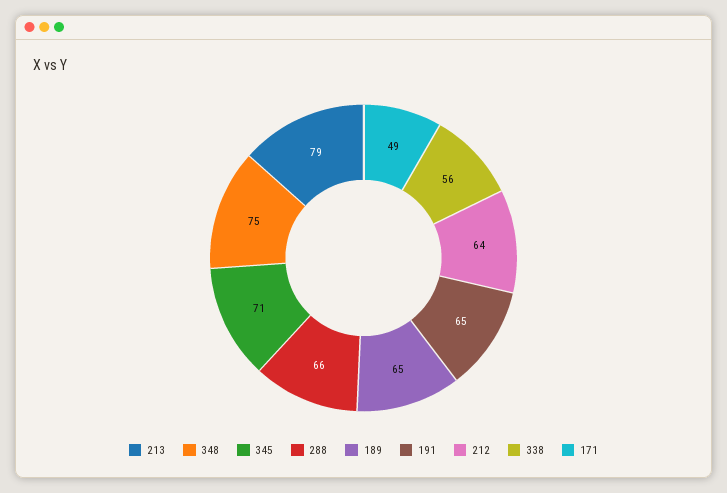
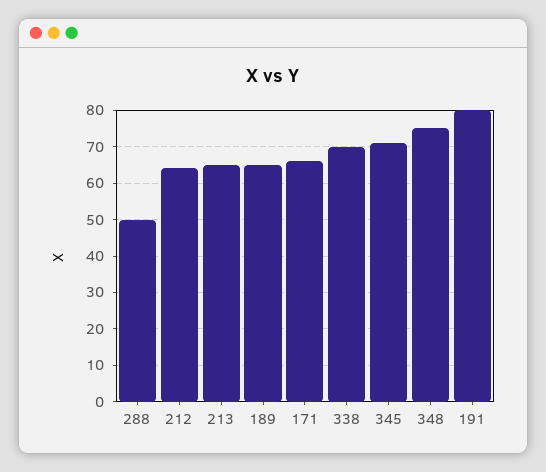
213: 79 -> 65
288: 66 -> 50
191: 65 -> 80
338: 56 -> 70
171: 49 -> 65

